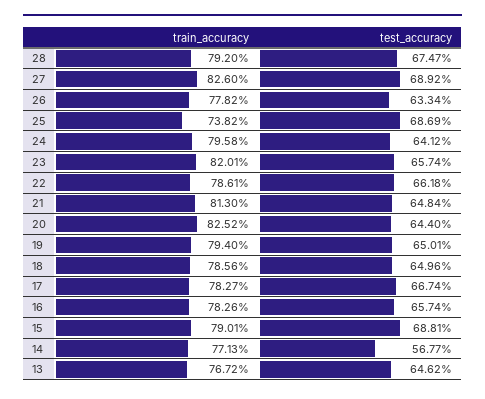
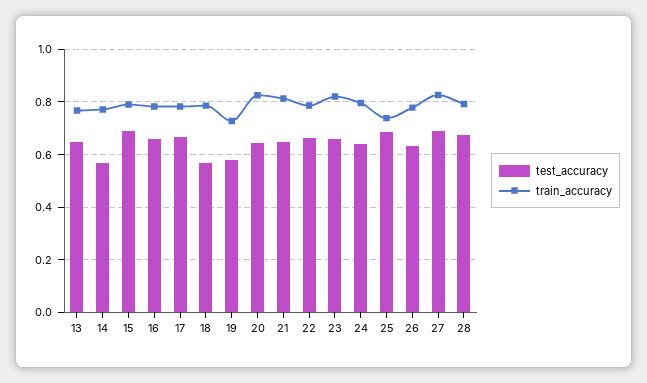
train_accuracy, 19: 0.794 -> 0.725
test_accuracy, 19: 0.6501 -> 0.575
test_accuracy, 18: 0.6496 -> 0.575

